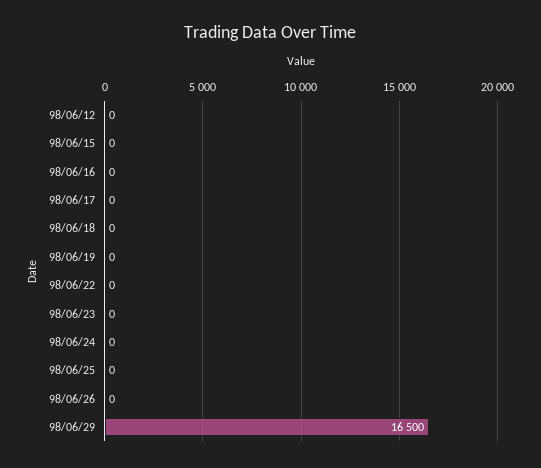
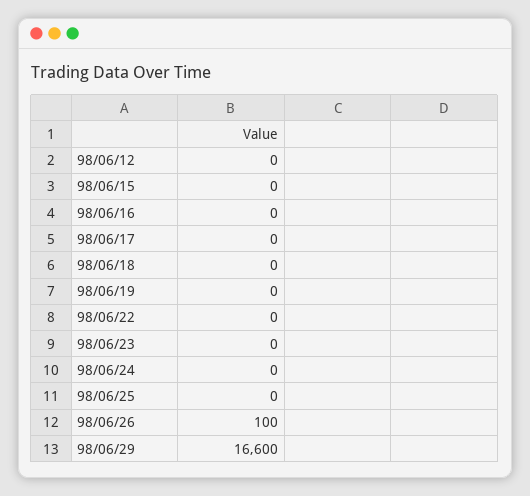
98/06/26: 0 -> 100
98/06/29: 16500 -> 16600

